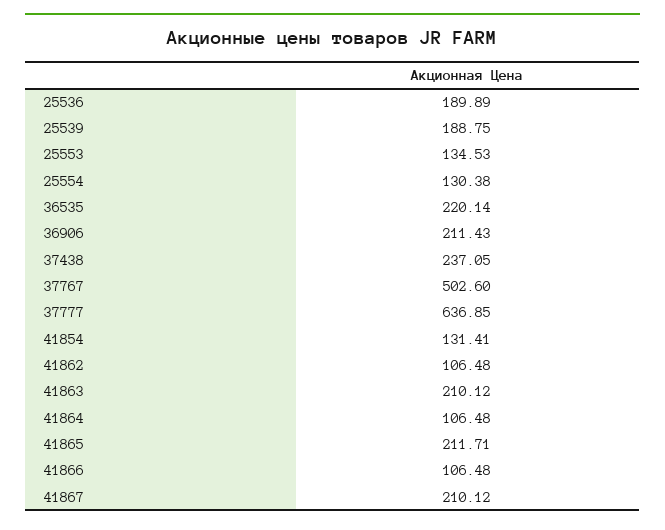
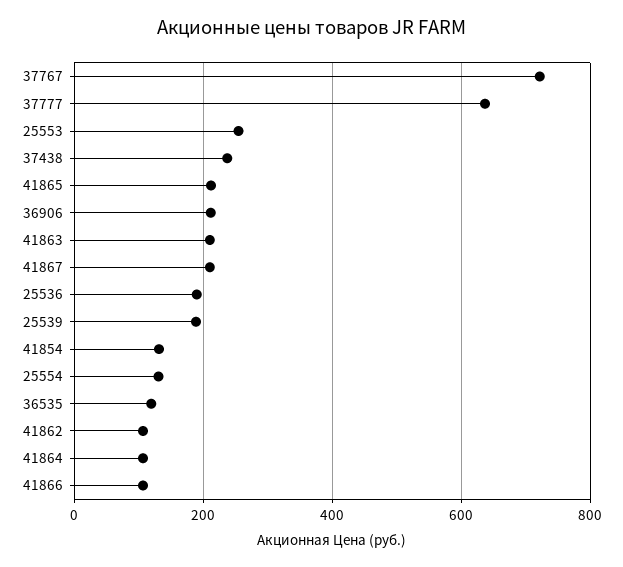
25553: 134.53 -> 260
36535: 220.14 -> 120
37767: 502.6 -> 720

